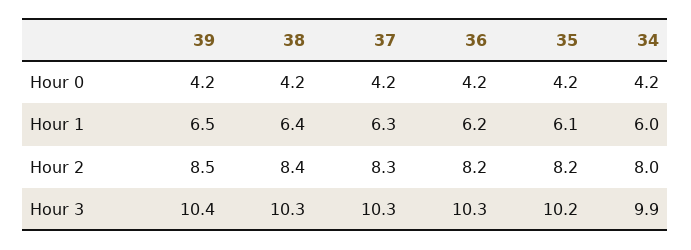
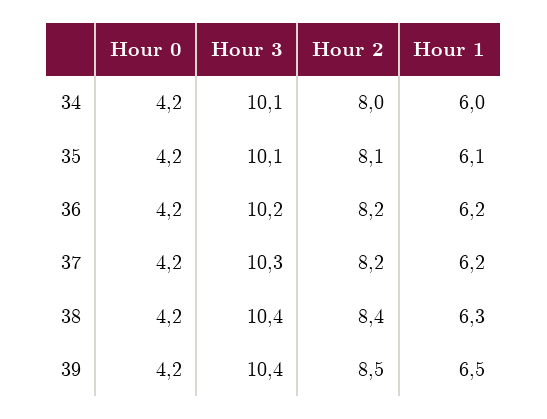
38, Hour 1: 6.4 -> 6.3
37, Hour 1: 6.3 -> 6.2
37, Hour 2: 8.3 -> 8.2
35, Hour 2: 8.2 -> 8.1
38, Hour 3: 10.3 -> 10.4
36, Hour 3: 10.3 -> 10.2
35, Hour 3: 10.2 -> 10.1
34, Hour 3: 9.9 -> 10.1

